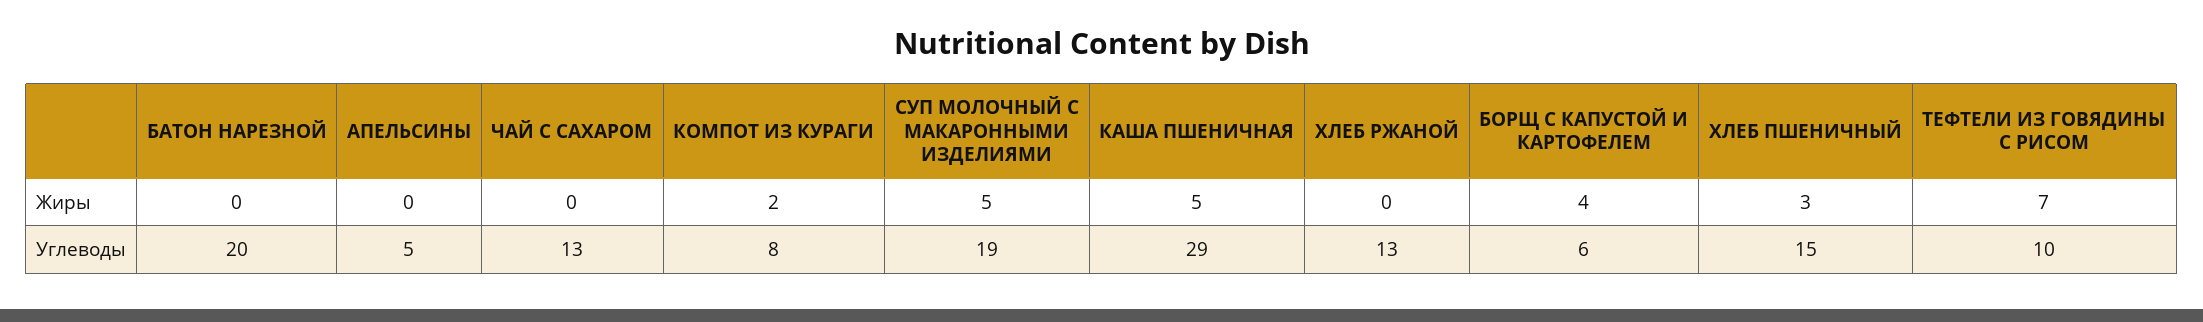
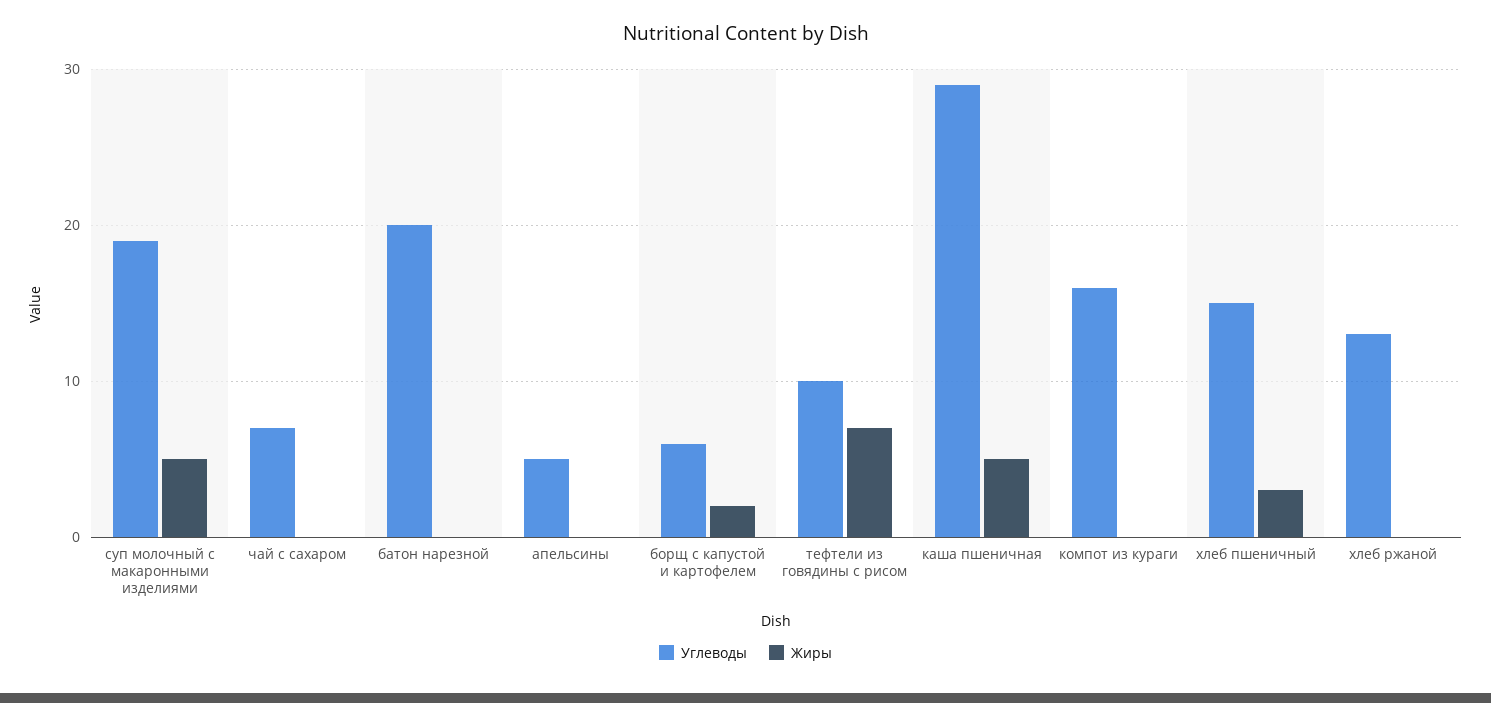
Жиры, КОМПОТ ИЗ КУРАГИ: 2 -> 0
Жиры, БОРЩ С КАПУСТОЙ И КАРТОФЕЛЕМ: 4 -> 2
Углеводы, ЧАЙ С САХАРОМ: 13 -> 7
Углеводы, КОМПОТ ИЗ КУРАГИ: 8 -> 16

